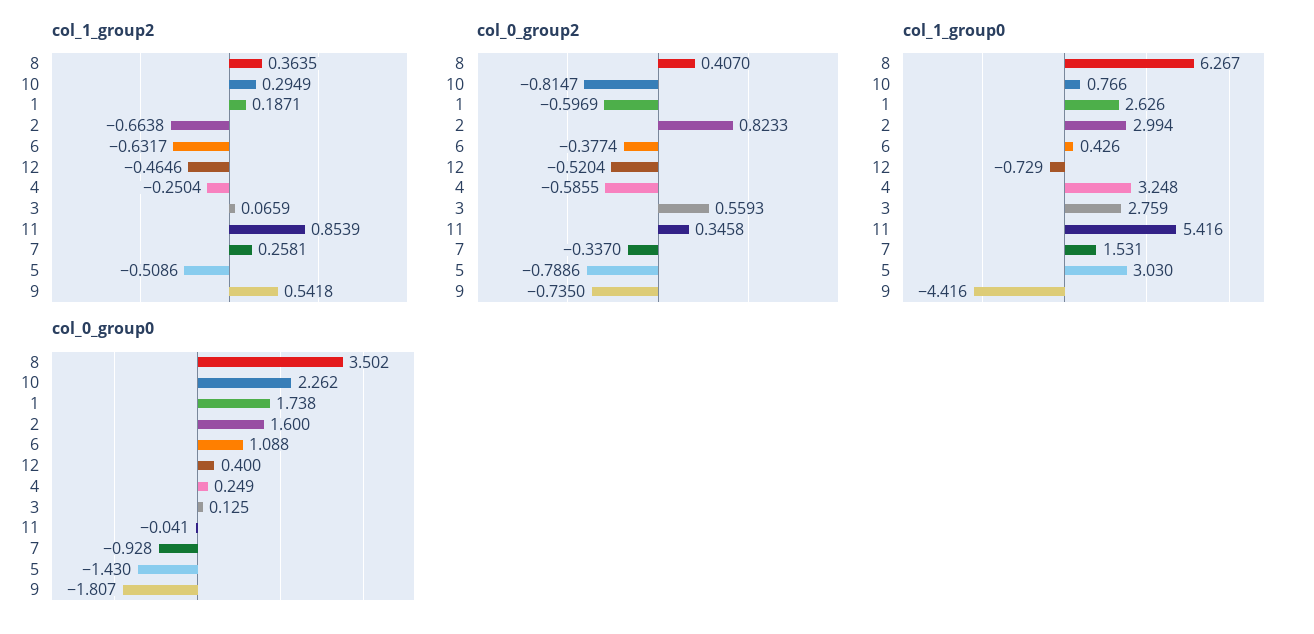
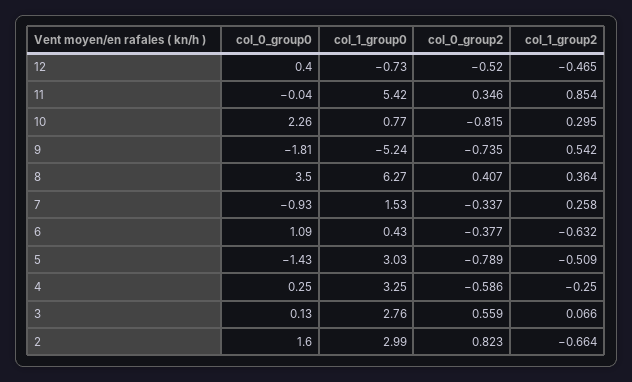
col_1_group2, 1: 0.1871 -> none
col_0_group2, 1: -0.5969 -> none
col_1_group0, 1: 2.626 -> none
col_1_group0, 9: -4.416 -> -5.24
col_0_group0, 1: 1.738 -> none

